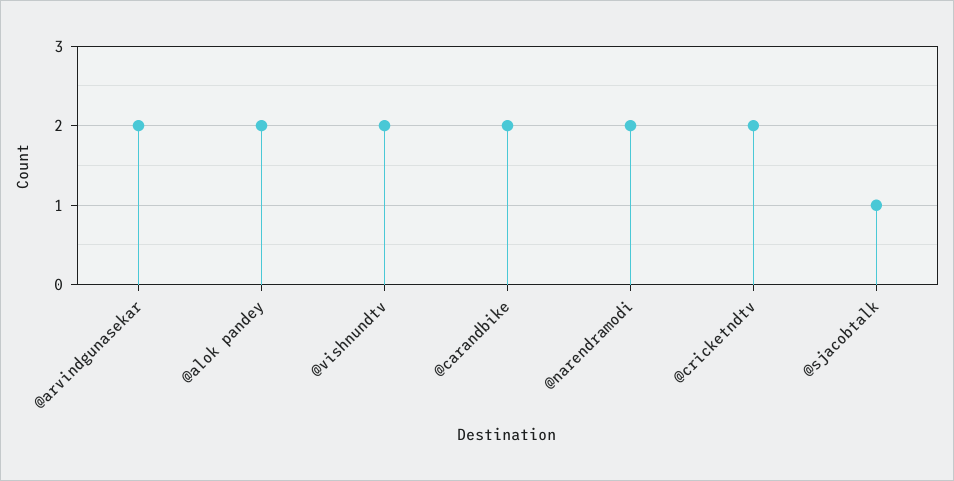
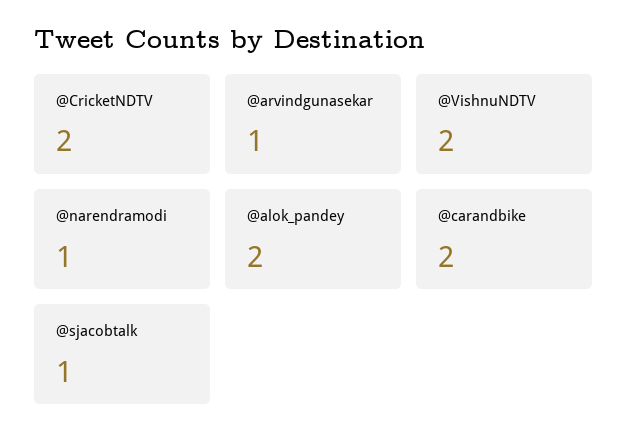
@arvindgunasekar: 2 -> 1
@narendramodi: 2 -> 1

